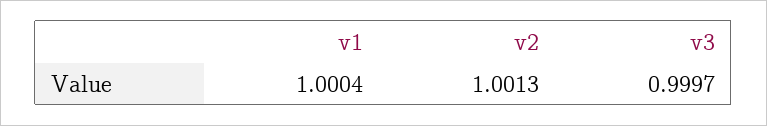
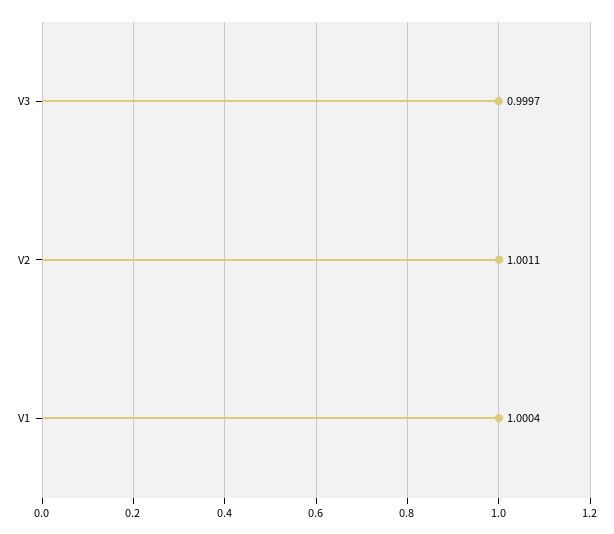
v2: 1.0013 -> 1.0011

